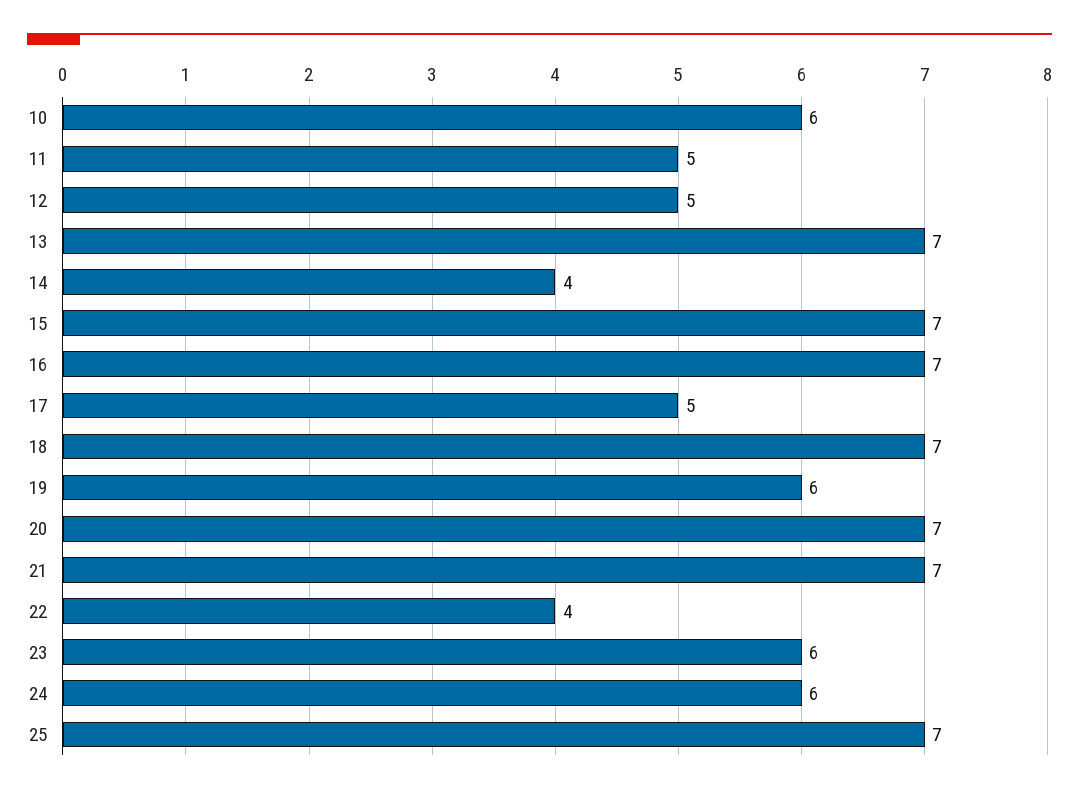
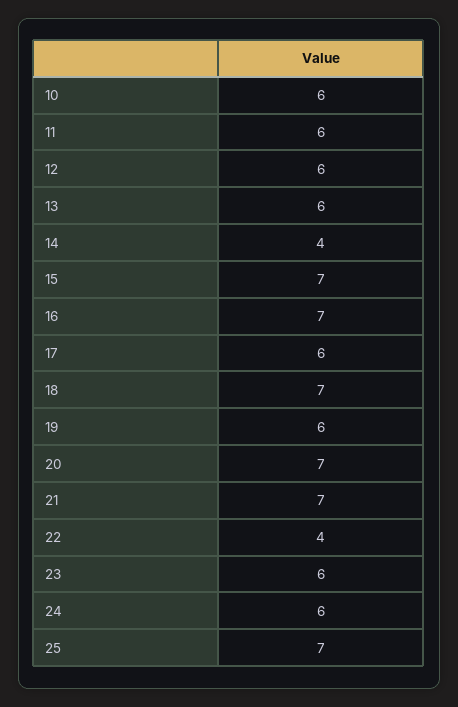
11: 5 -> 6
12: 5 -> 6
13: 7 -> 6
17: 5 -> 6

